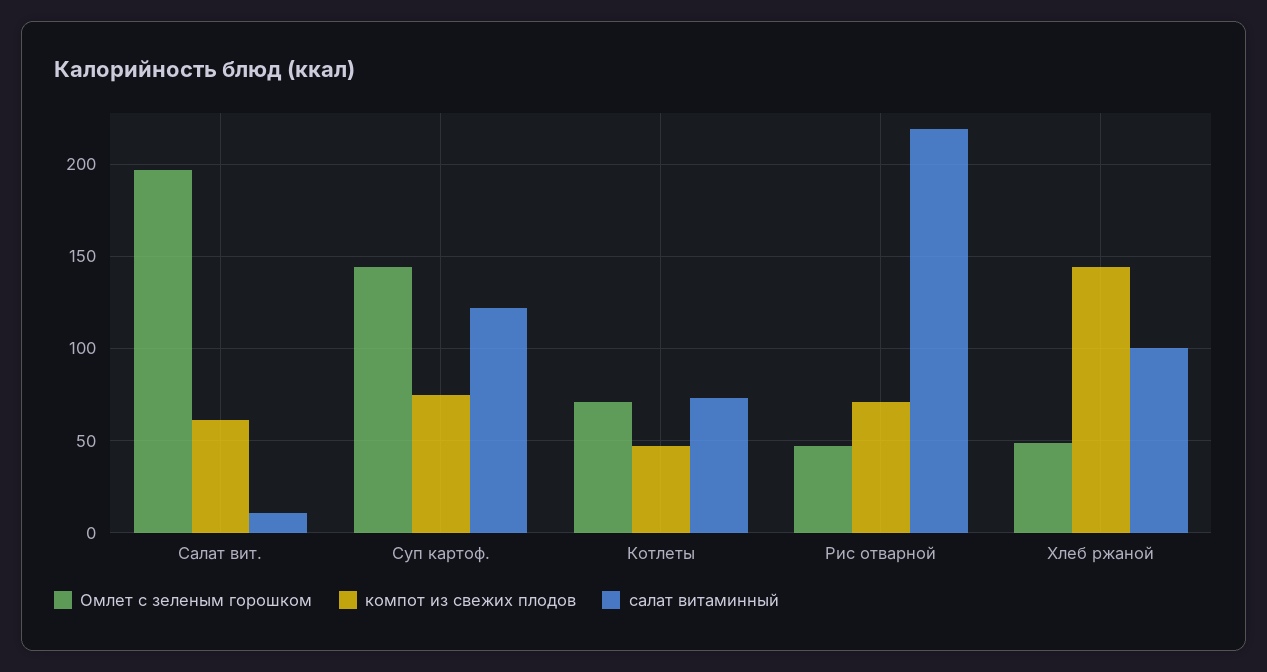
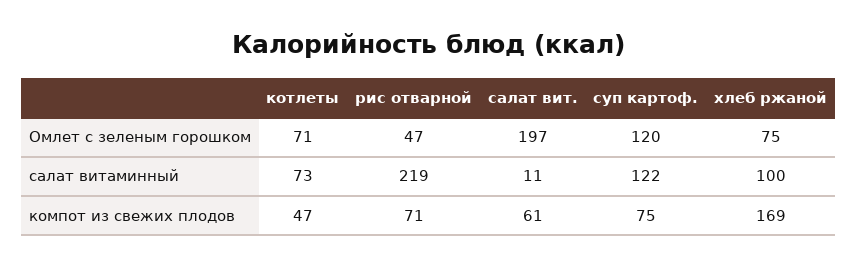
Омлет с зеленым горошком, Суп картоф.: 145 -> 120
Омлет с зеленым горошком, Хлеб ржаной: 50 -> 75
компот из свежих плодов, Хлеб ржаной: 145 -> 169

